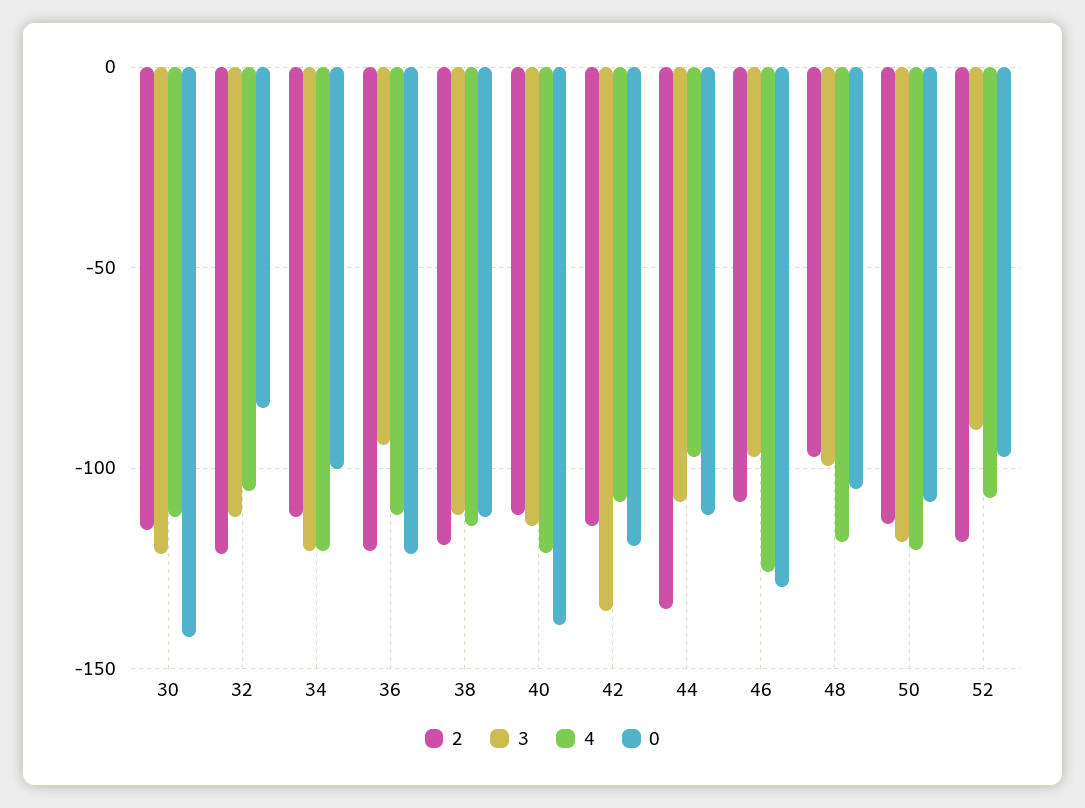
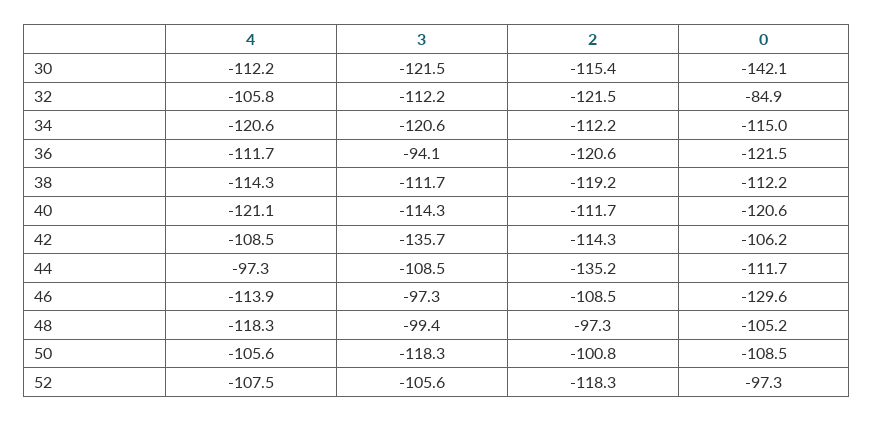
0, 34: -100 -> -115
0, 40: -140 -> -120.6
0, 42: -120 -> -106.2
4, 46: -125 -> -113.9
2, 50: -115 -> -100.8
4, 50: -120 -> -105.6
3, 52: -90 -> -105.6

